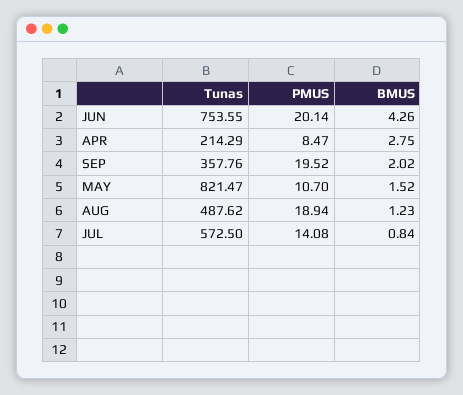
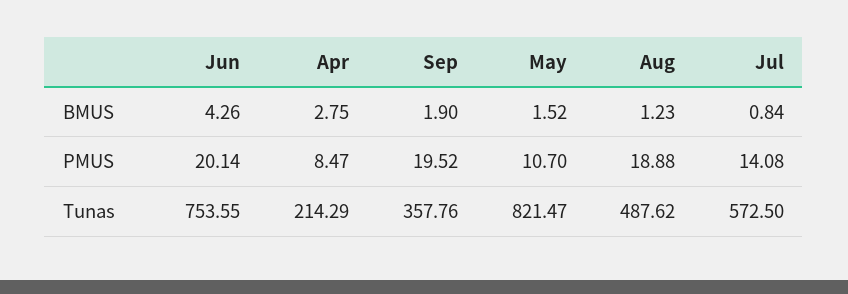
BMUS, SEP: 2.02 -> 1.9
PMUS, AUG: 18.94 -> 18.88

